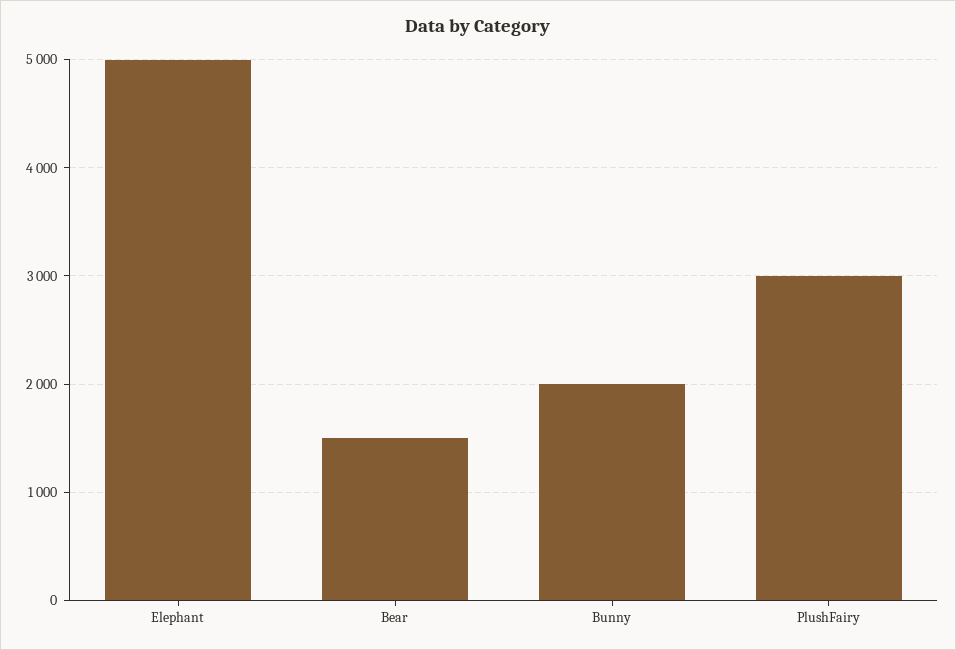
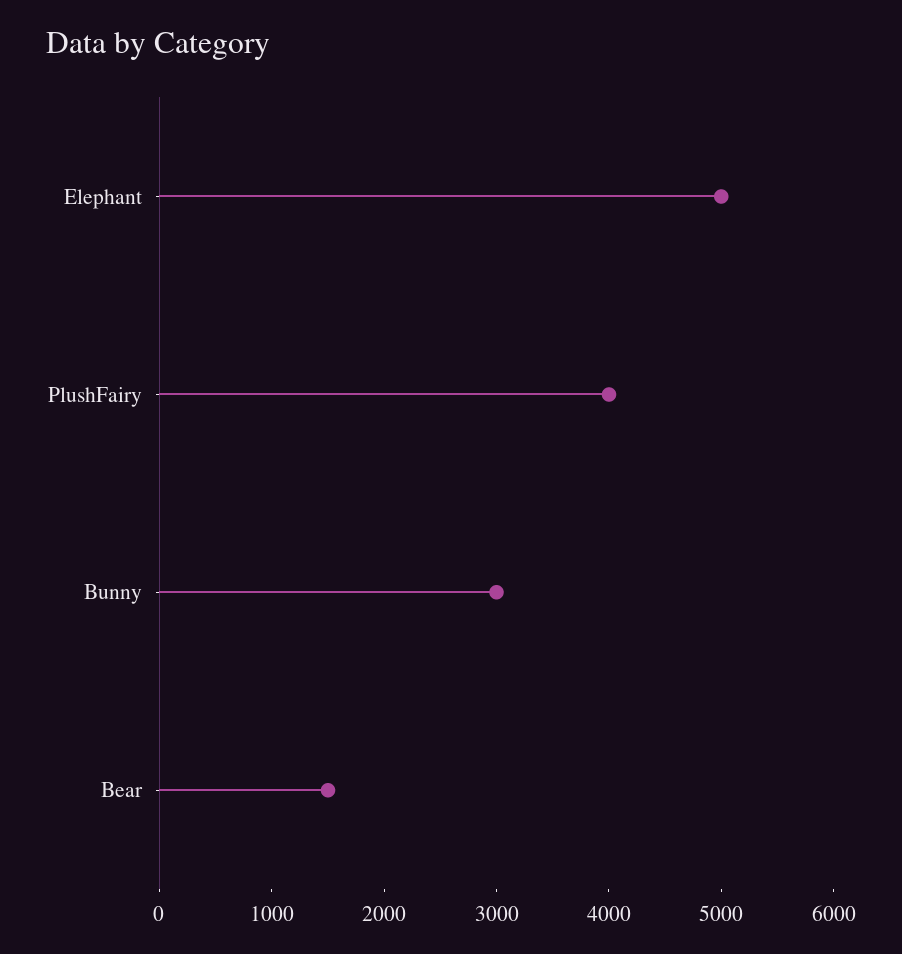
Bunny: 2000 -> 3000
PlushFairy: 3000 -> 4000

